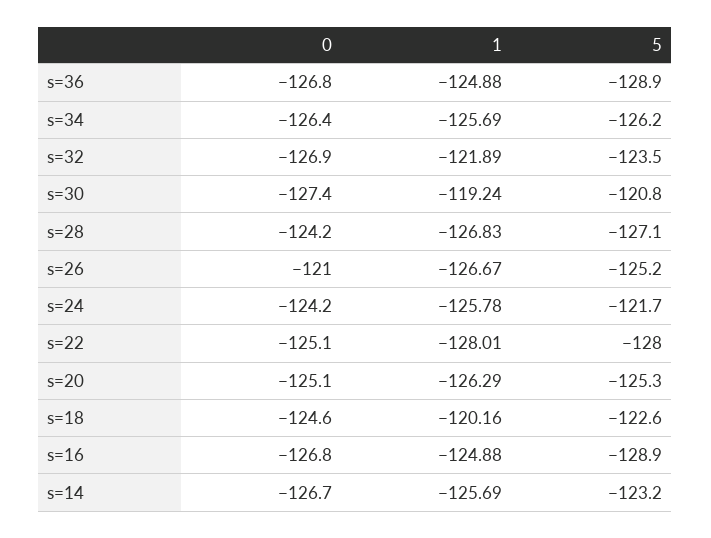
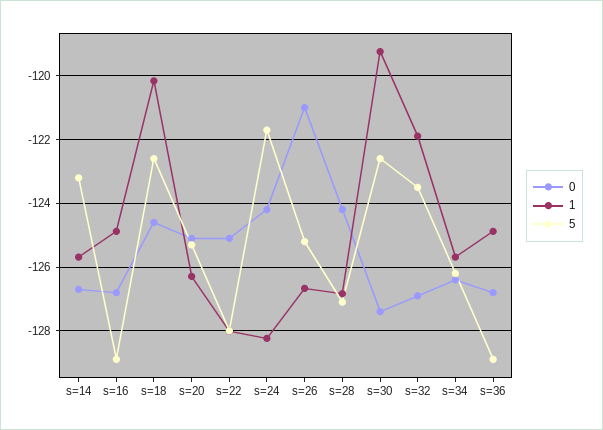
5, s=30: -120.8 -> -122.6
1, s=24: -125.78 -> -128.2

